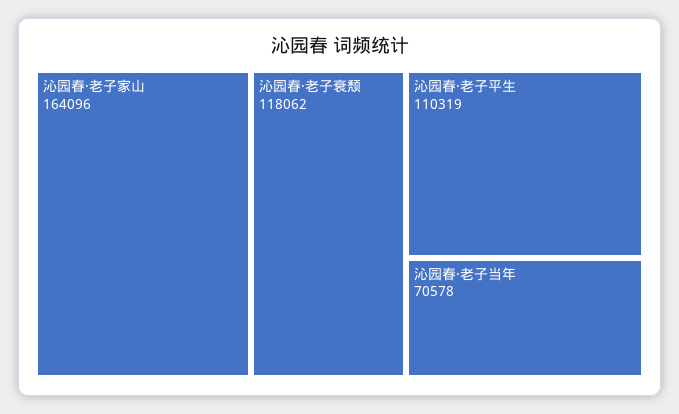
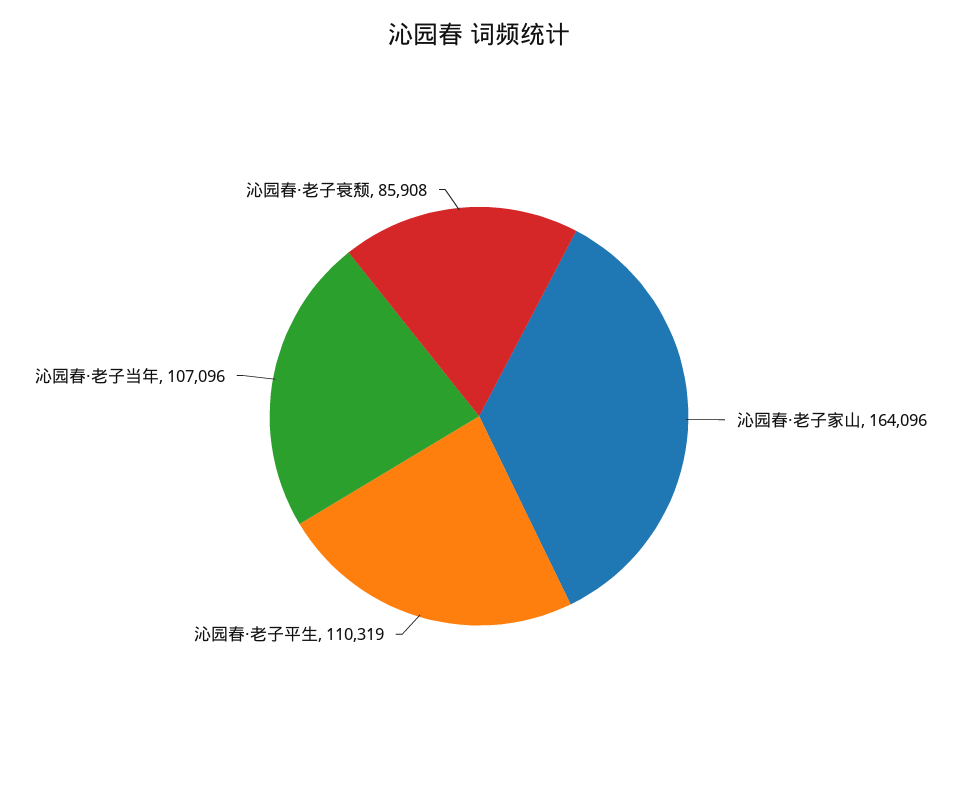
沁园春·老子衰颓: 118062 -> 85908
沁园春·老子当年: 70578 -> 107096

